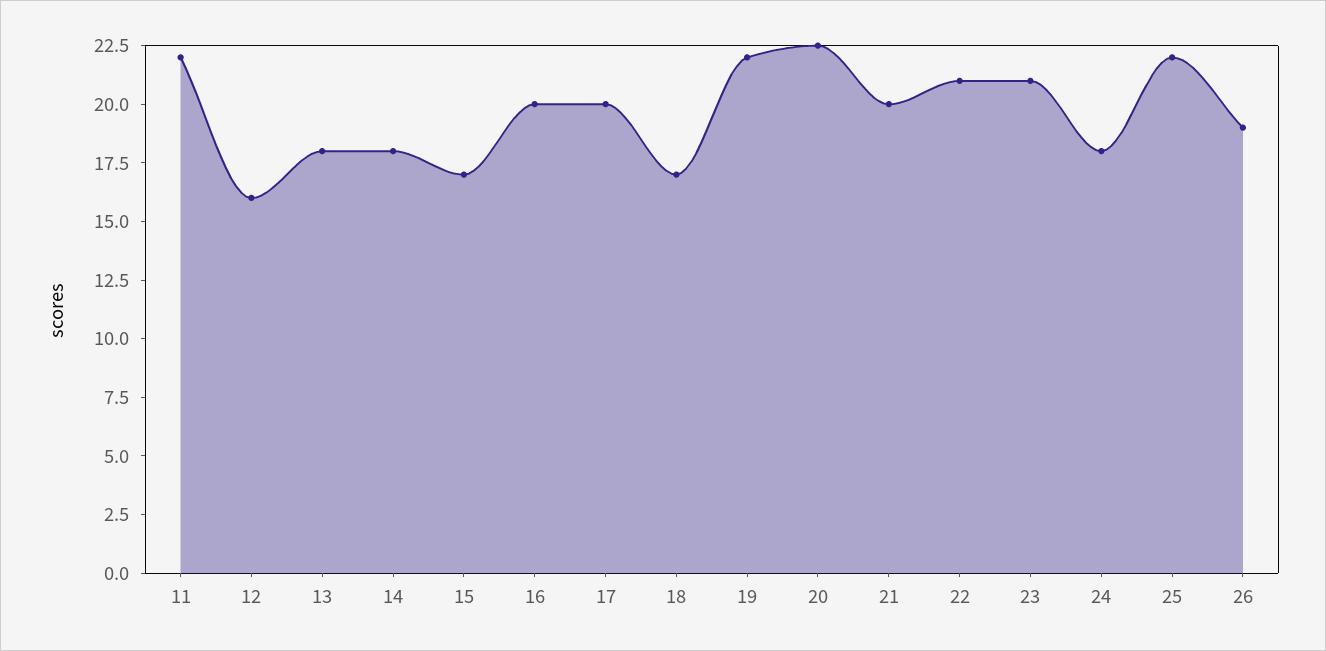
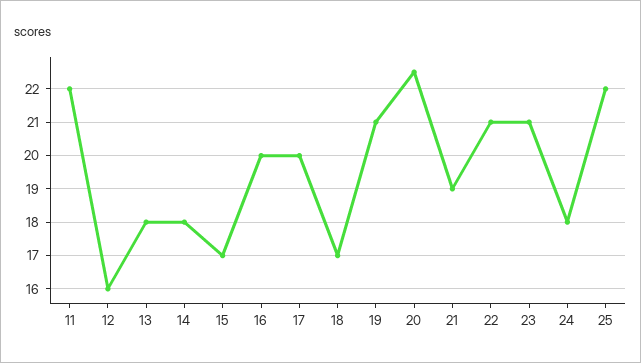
19: 22 -> 21
21: 20 -> 19
26: 19 -> none

